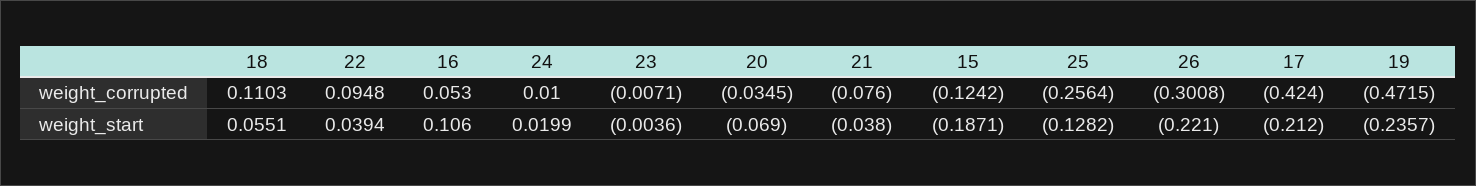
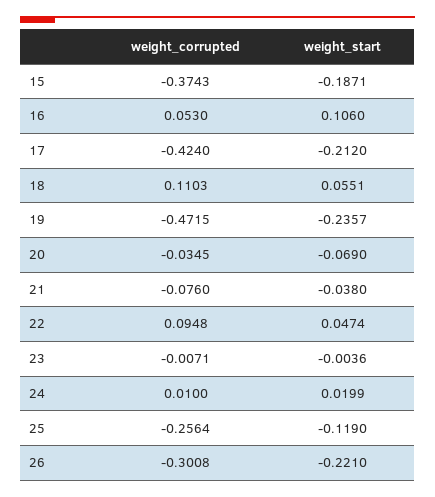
15, weight_corrupted: -0.1242 -> -0.3743
22, weight_start: 0.0394 -> 0.0474
25, weight_start: -0.1282 -> -0.119

